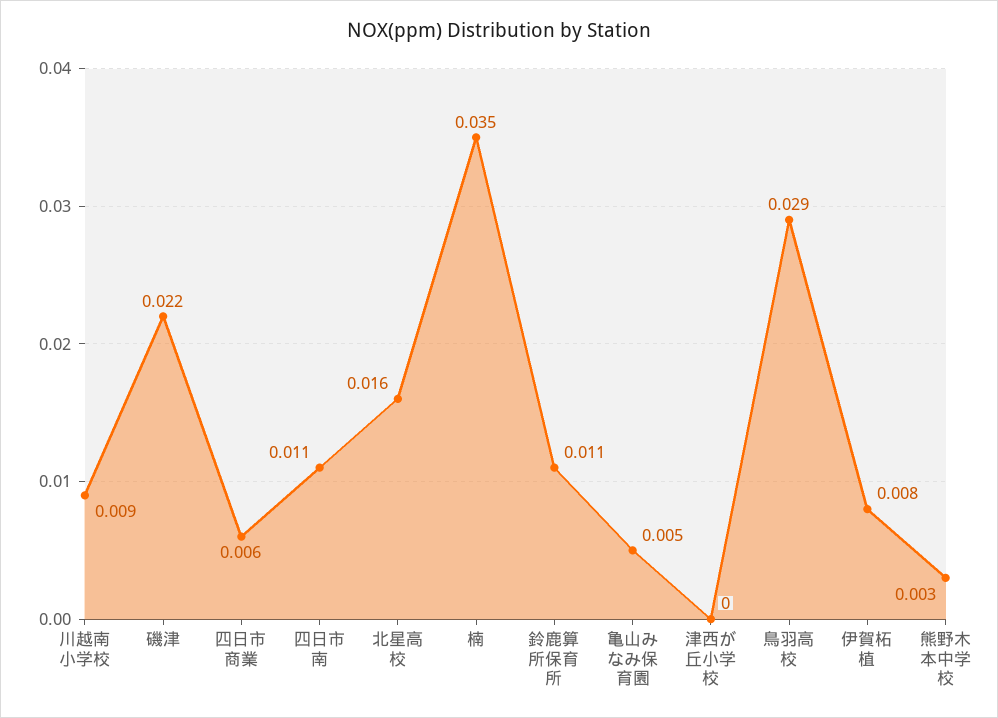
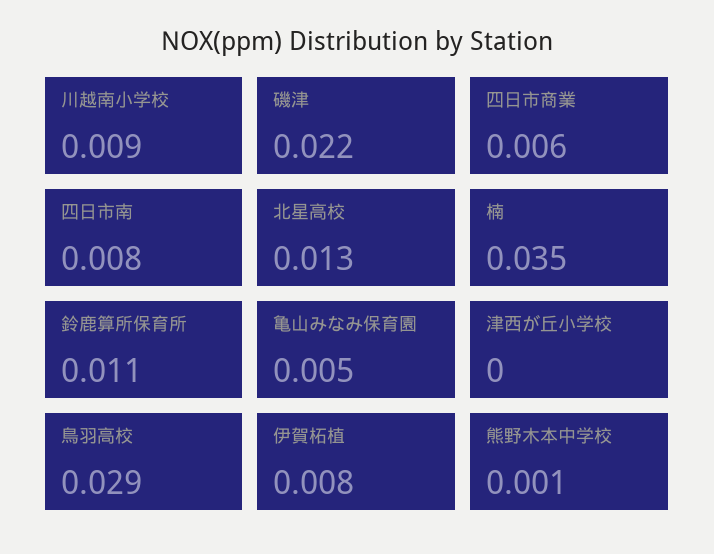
四日市南: 0.011 -> 0.008
北星高校: 0.016 -> 0.013
熊野木本中学校: 0.003 -> 0.001

